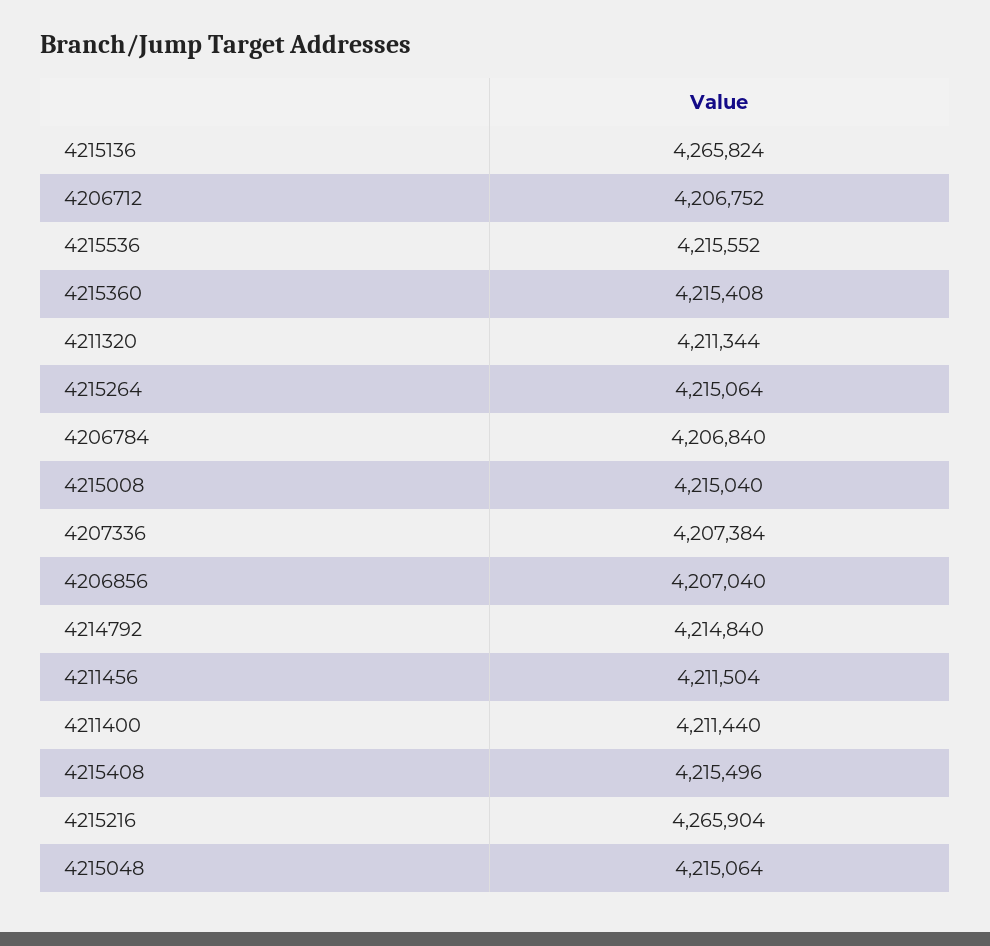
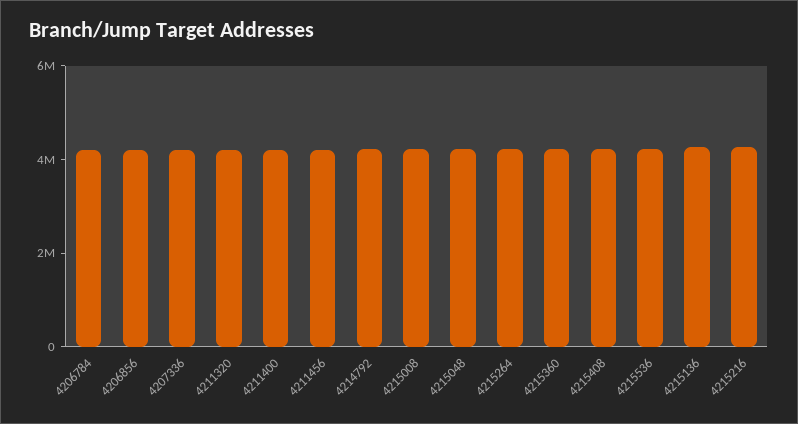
4206712: 4206752 -> none

